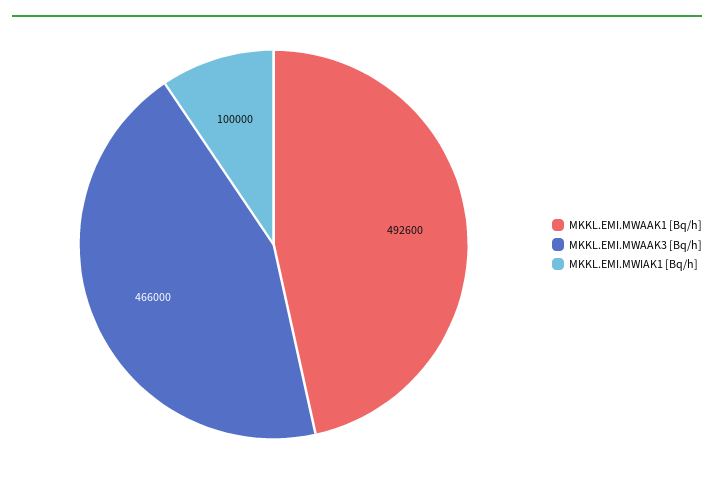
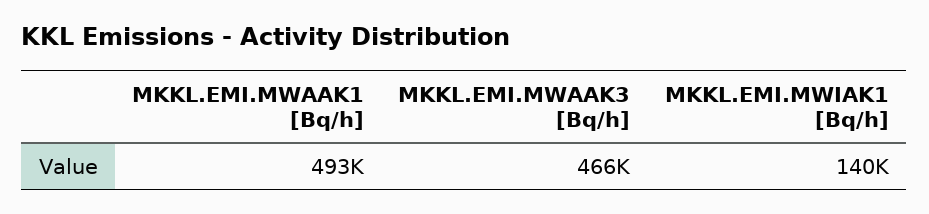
MKKL.EMI.MWIAK1 [Bq/h]: 100000 -> 140000

